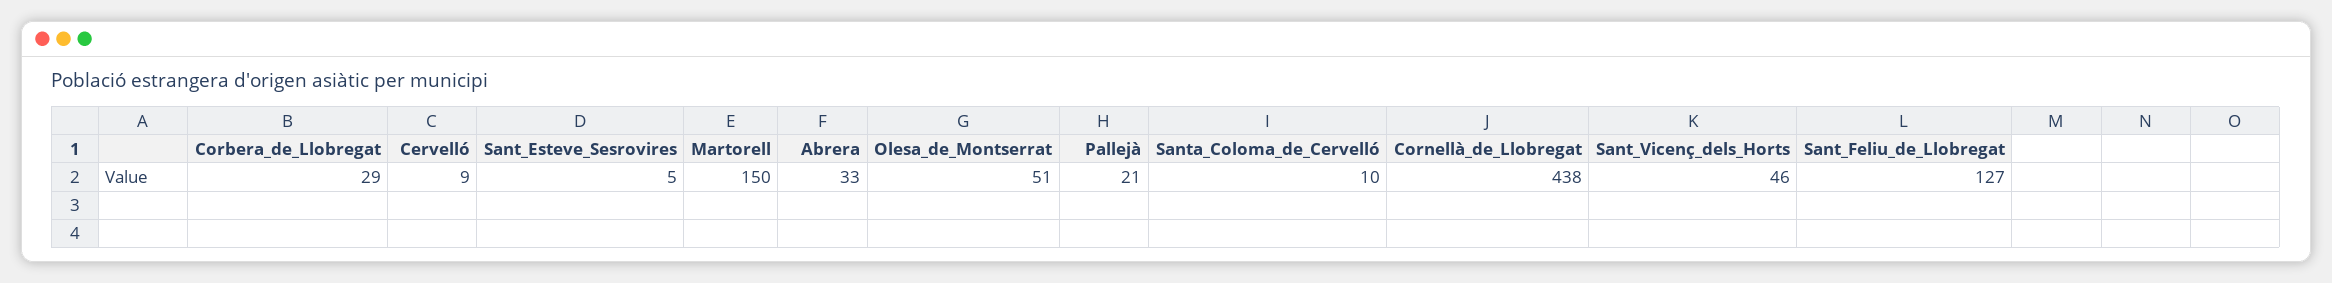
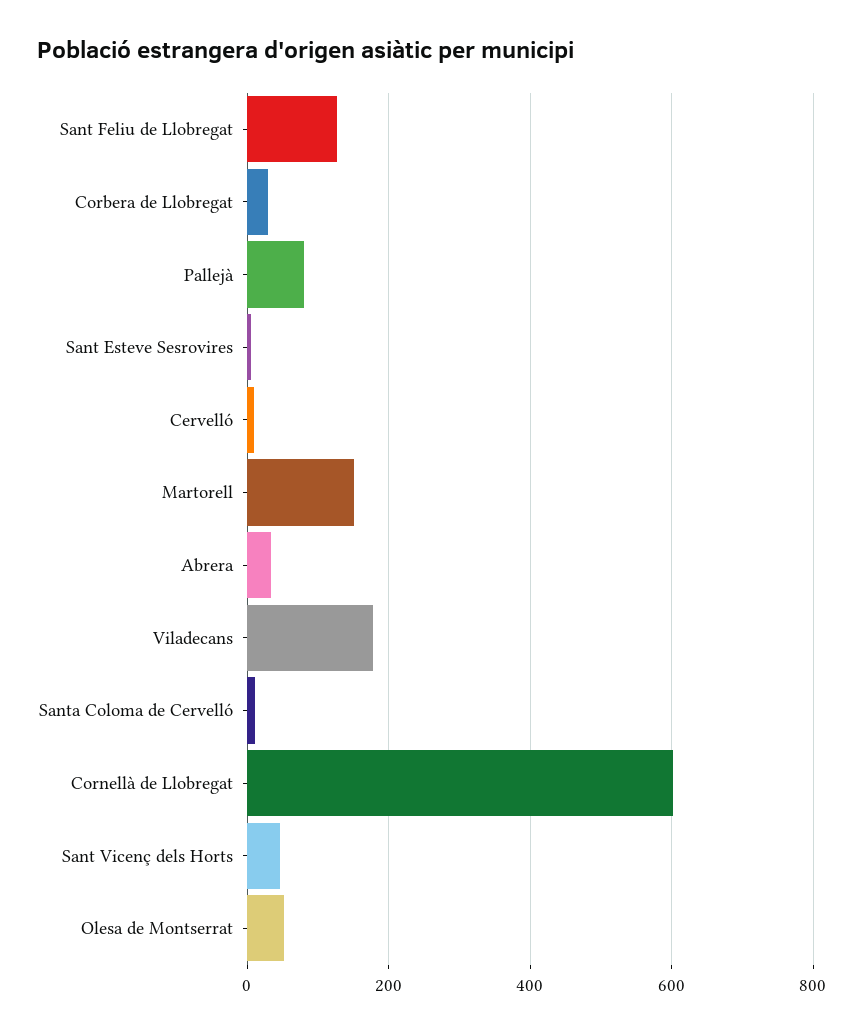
Pallejà: 21 -> 80
Cornellà_de_Llobregat: 438 -> 600
Viladecans: none -> 180

